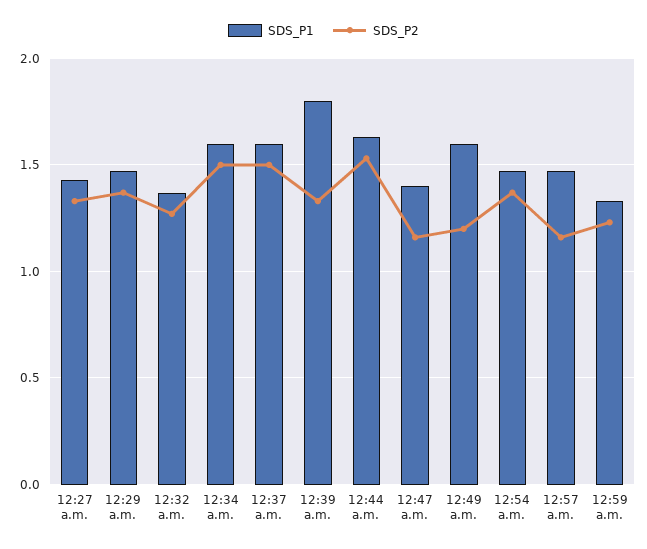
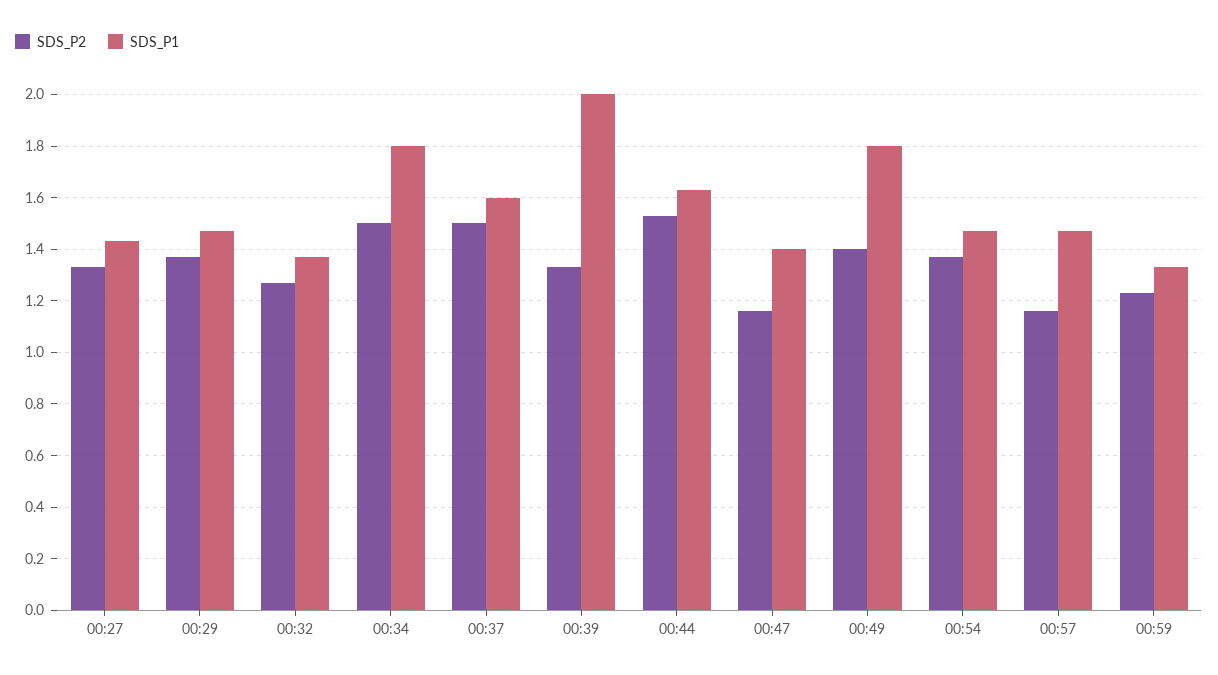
SDS_P1, 12:34 a.m.: 1.6 -> 1.8
SDS_P1, 12:39 a.m.: 1.8 -> 2
SDS_P1, 12:49 a.m.: 1.6 -> 1.8
SDS_P2, 12:49 a.m.: 1.2 -> 1.4

